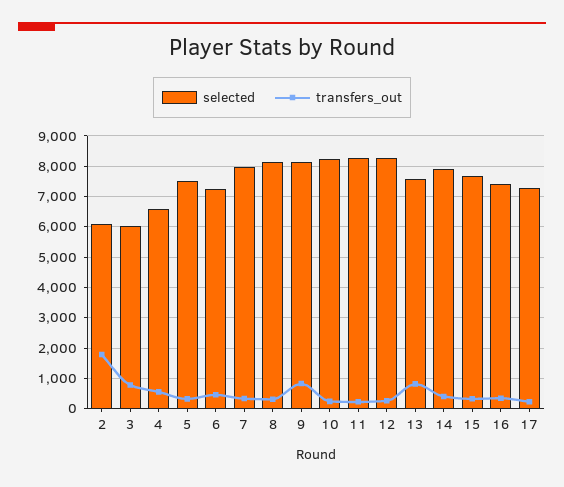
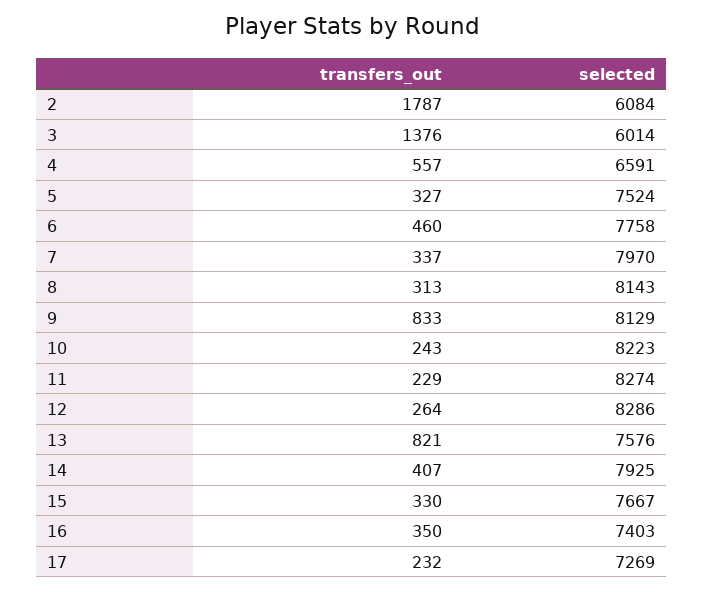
transfers_out, 3: 800 -> 1376
selected, 6: 7200 -> 7758

